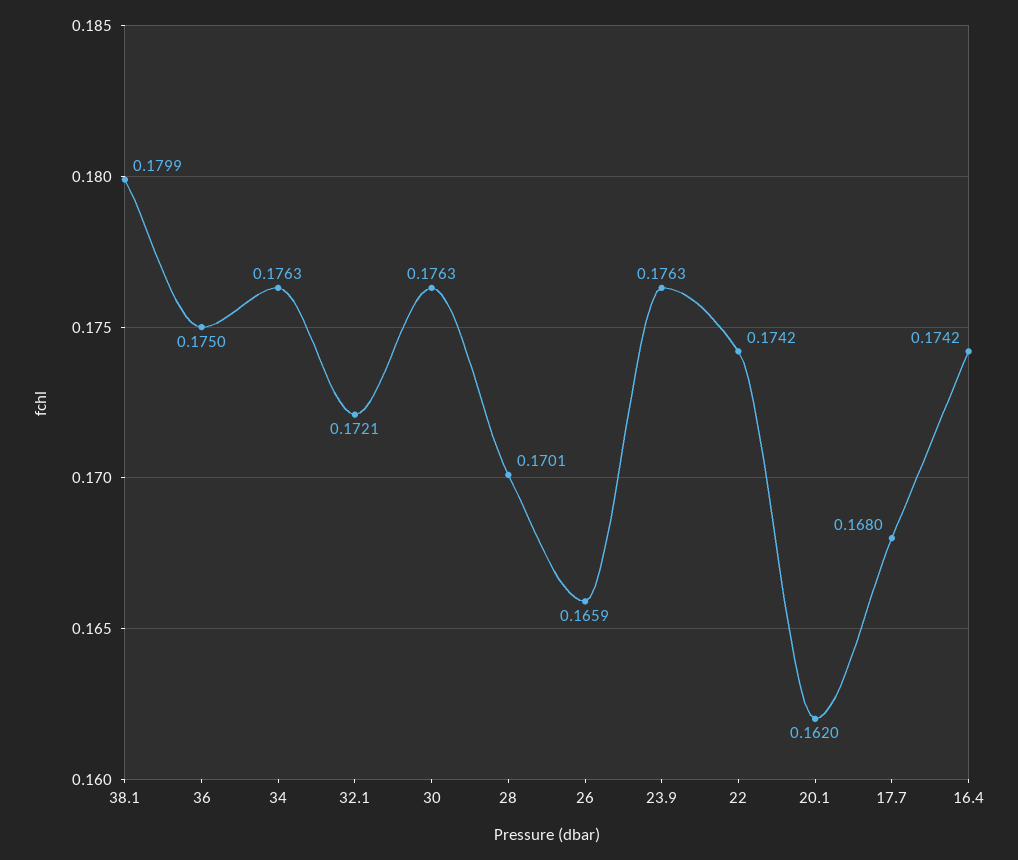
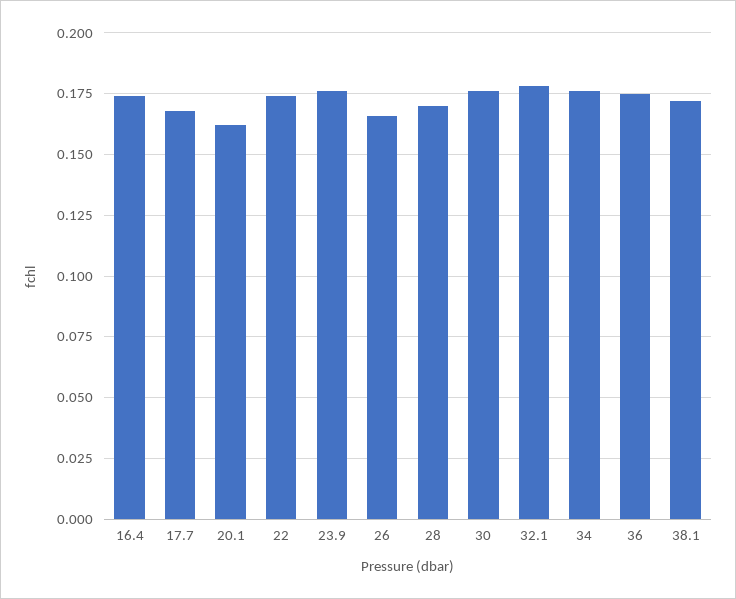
38.1: 0.1799 -> 0.1725
32.1: 0.1721 -> 0.1775

